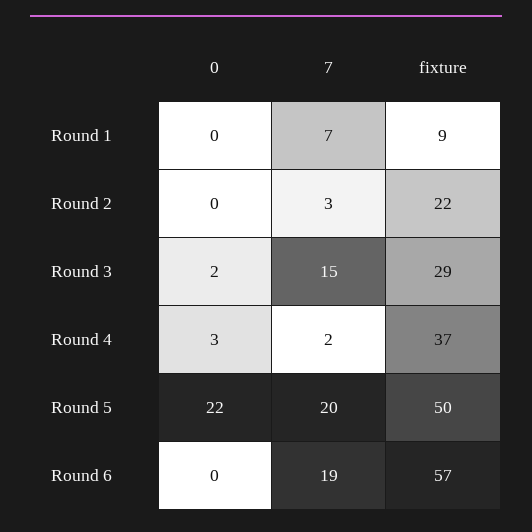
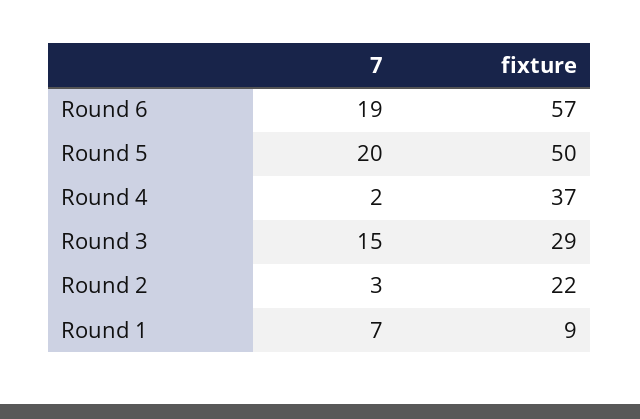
0, Round 1: 0 -> none
0, Round 2: 0 -> none
0, Round 3: 2 -> none
0, Round 4: 3 -> none
0, Round 5: 22 -> none
0, Round 6: 0 -> none

